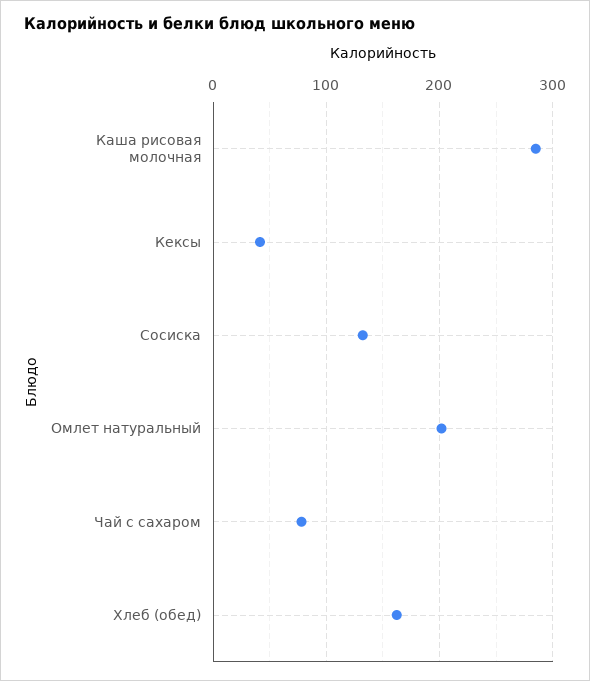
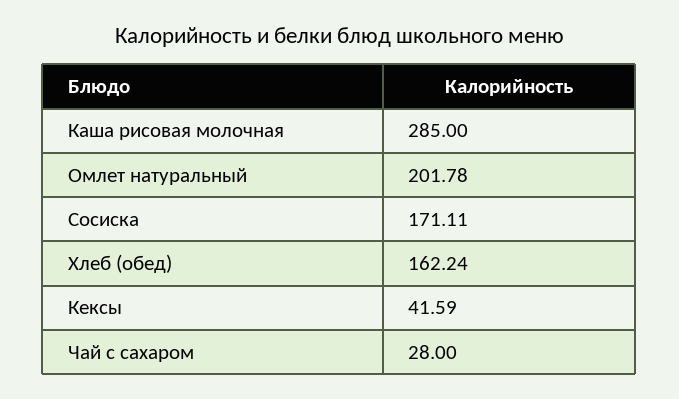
Сосиска: 130 -> 171.11
Чай с сахаром: 80 -> 28

